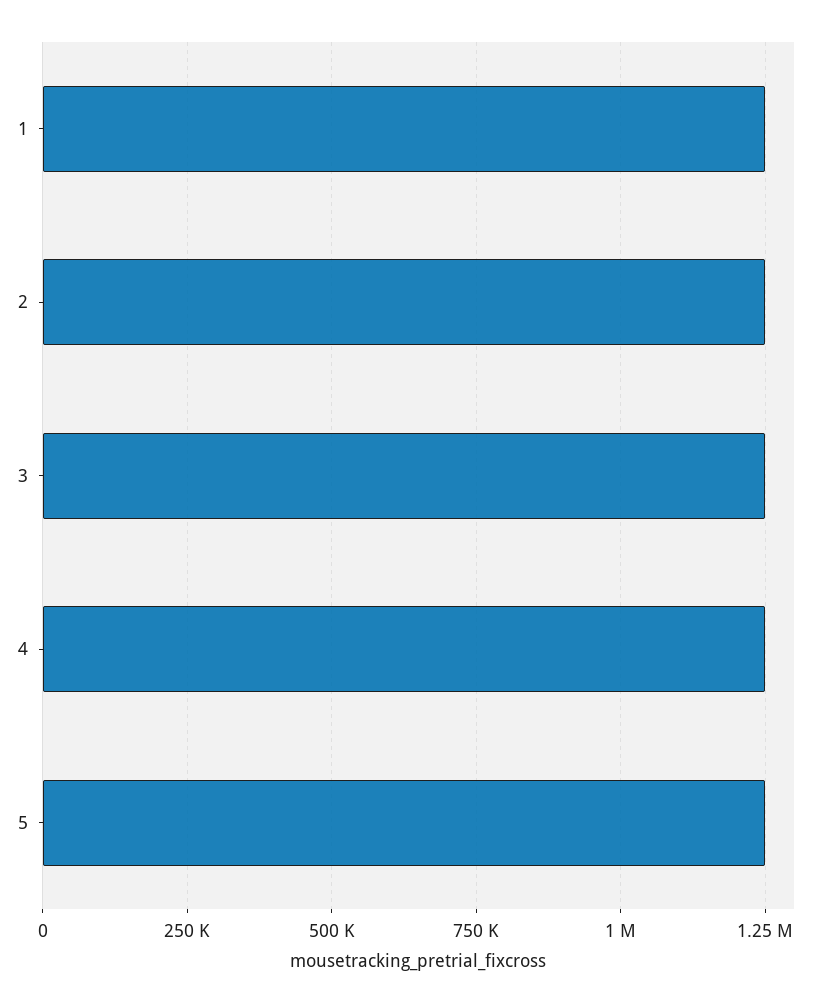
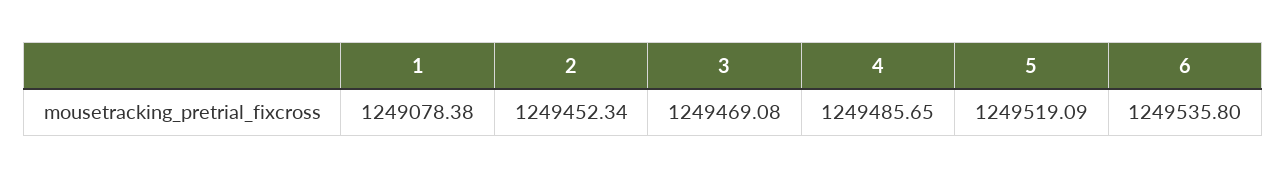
6: none -> 1249535.8

